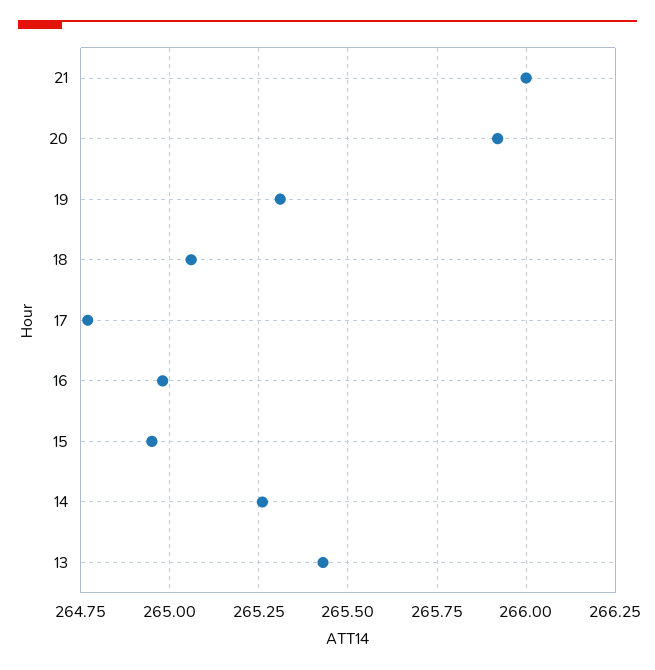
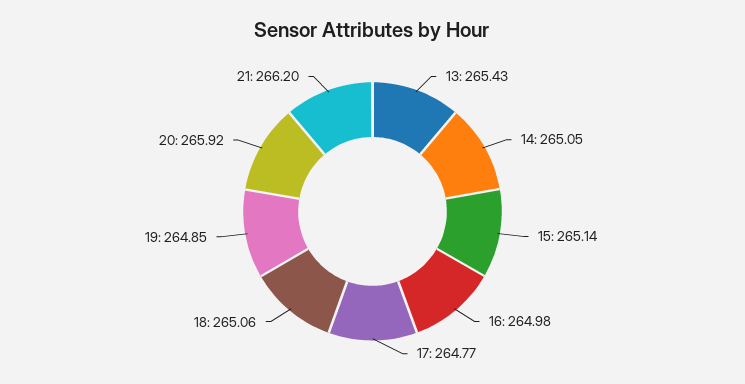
21: 266 -> 266.2
19: 265.3 -> 264.85
15: 264.95 -> 265.14
14: 265.25 -> 265.05

